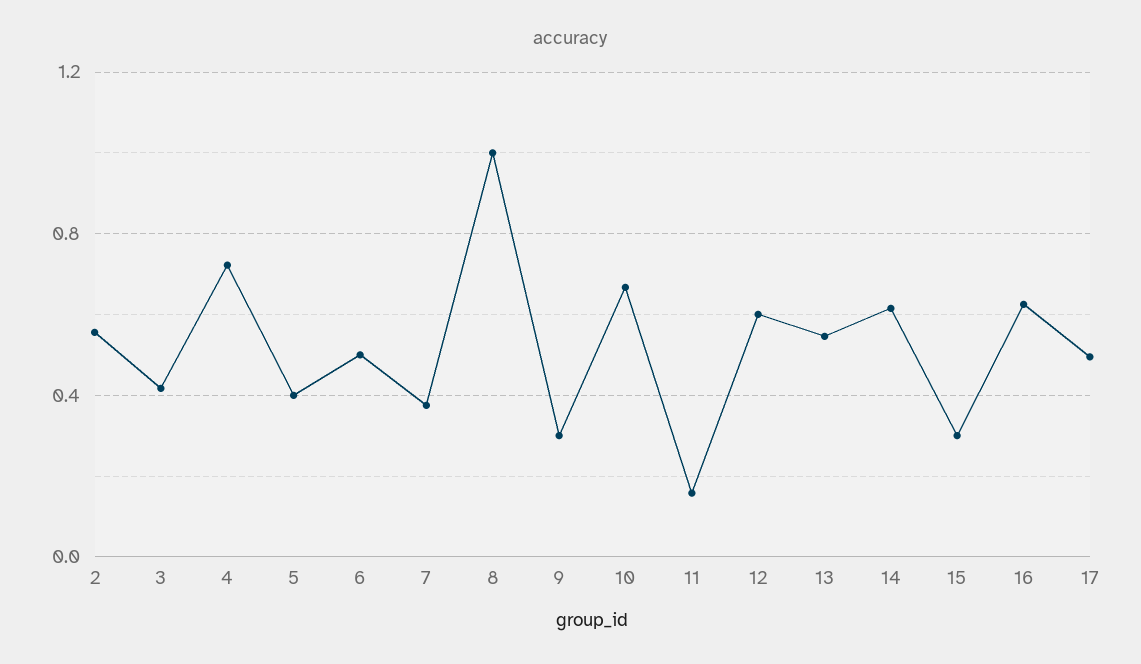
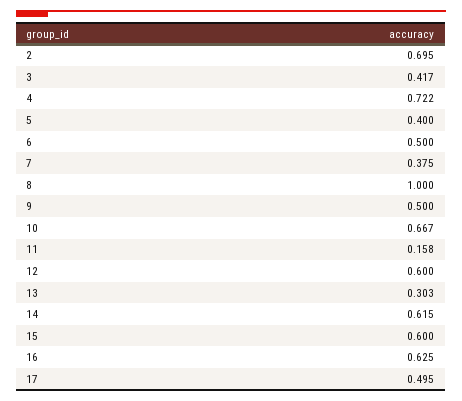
2: 0.55 -> 0.695
9: 0.3 -> 0.5
13: 0.55 -> 0.303
15: 0.3 -> 0.6

